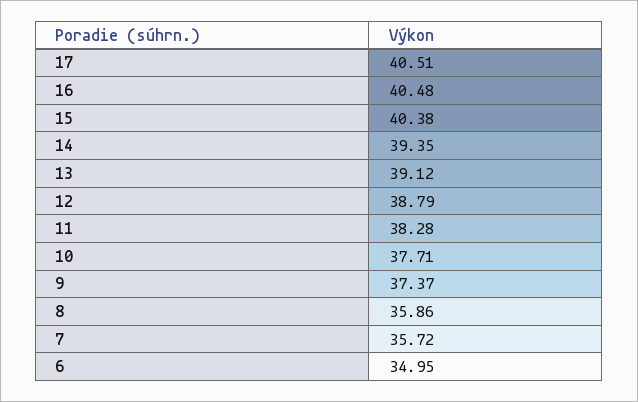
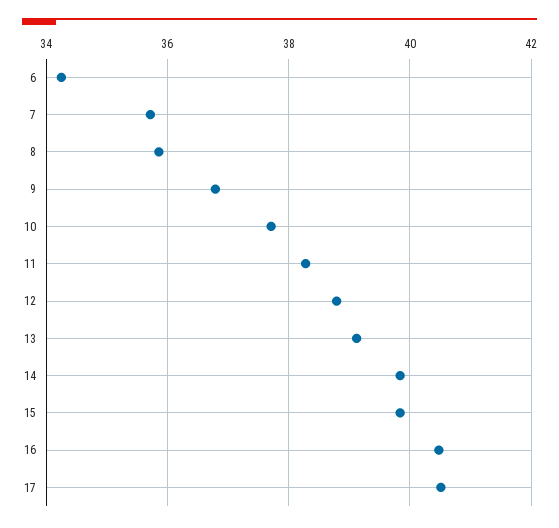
15: 40.38 -> 39.8
14: 39.35 -> 39.8
9: 37.37 -> 36.8
6: 34.95 -> 34.2

